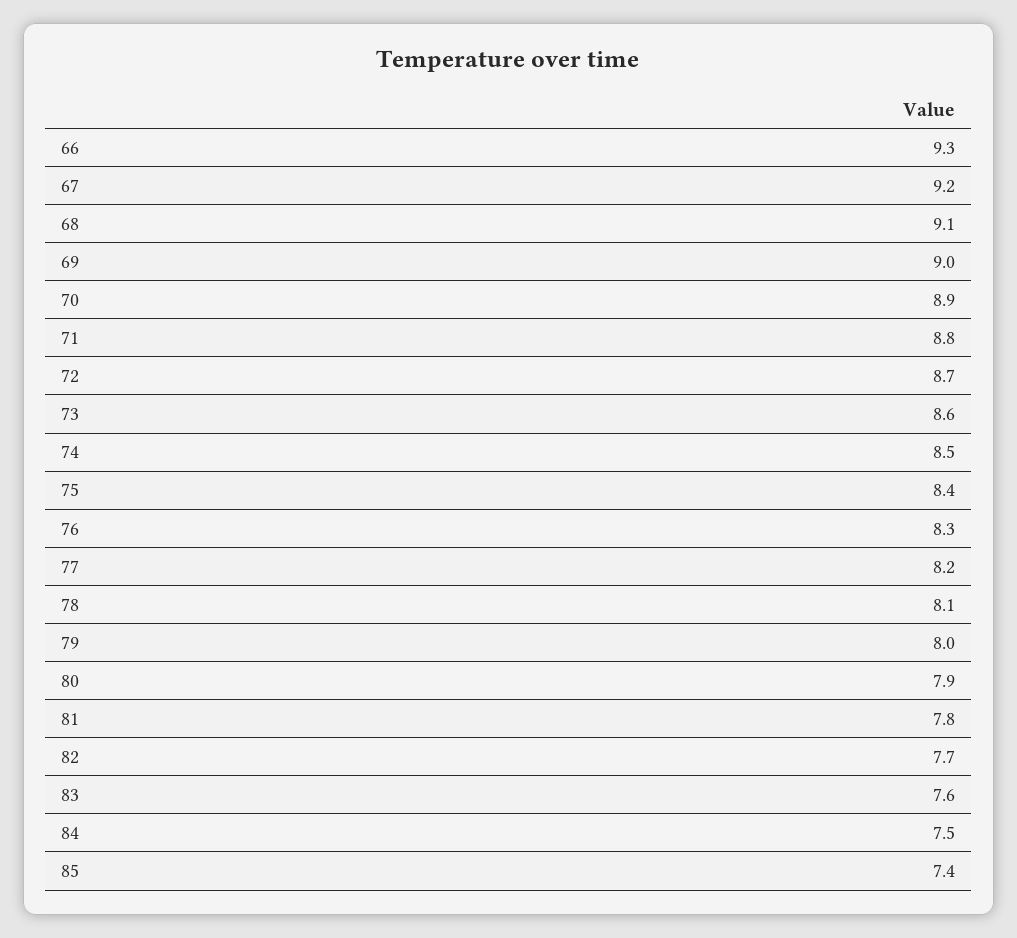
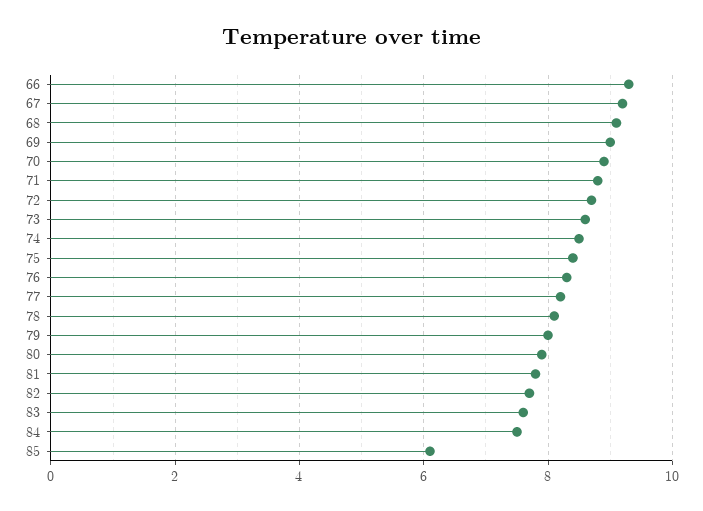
85: 7.4 -> 6

